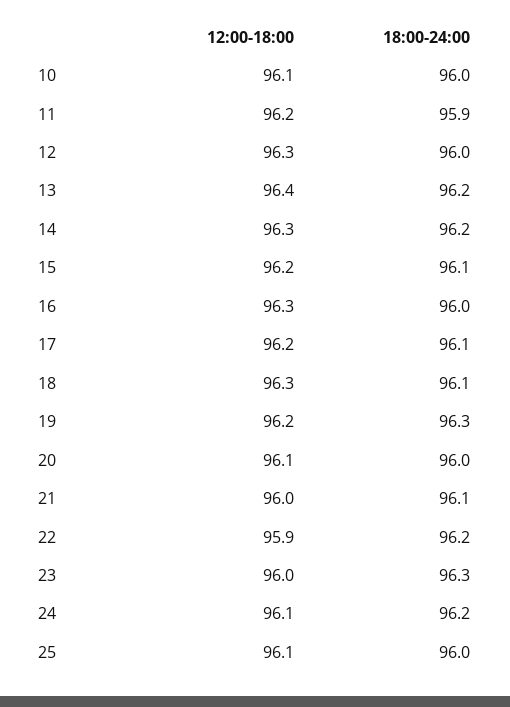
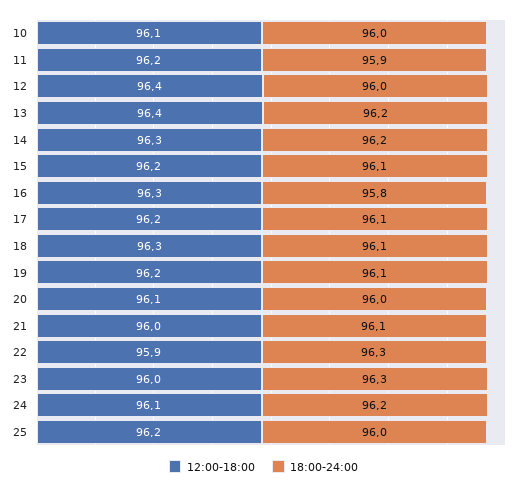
12:00-18:00, 12: 96.3 -> 96.4
18:00-24:00, 16: 96 -> 95.8
18:00-24:00, 19: 96.3 -> 96.1
18:00-24:00, 22: 96.2 -> 96.3
12:00-18:00, 25: 96.1 -> 96.2

